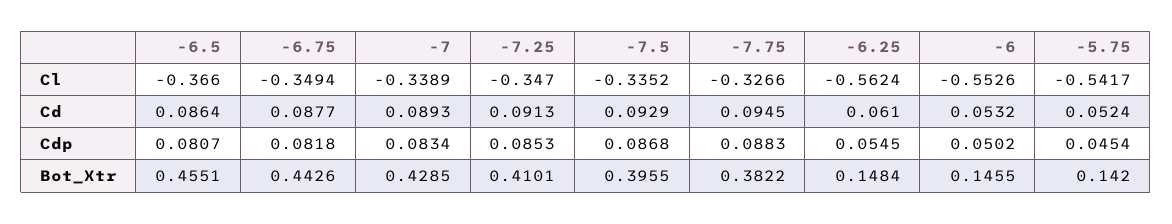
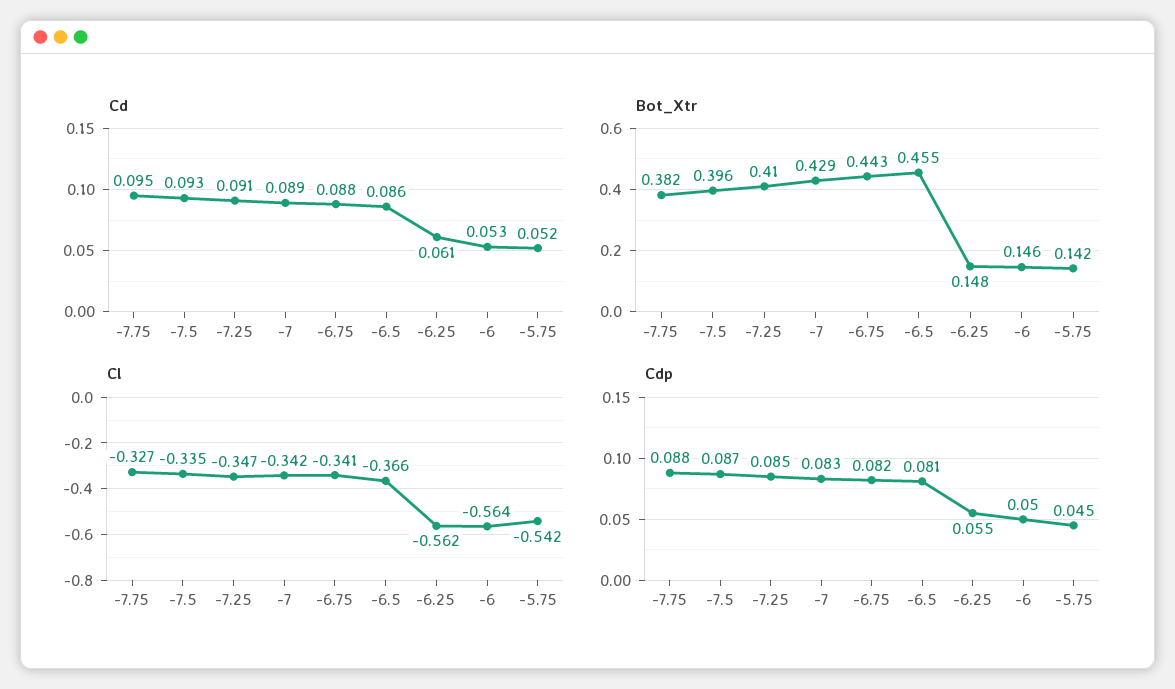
Cl, -6.75: -0.3494 -> -0.341
Cl, -7: -0.3389 -> -0.342
Cl, -6: -0.5526 -> -0.564

